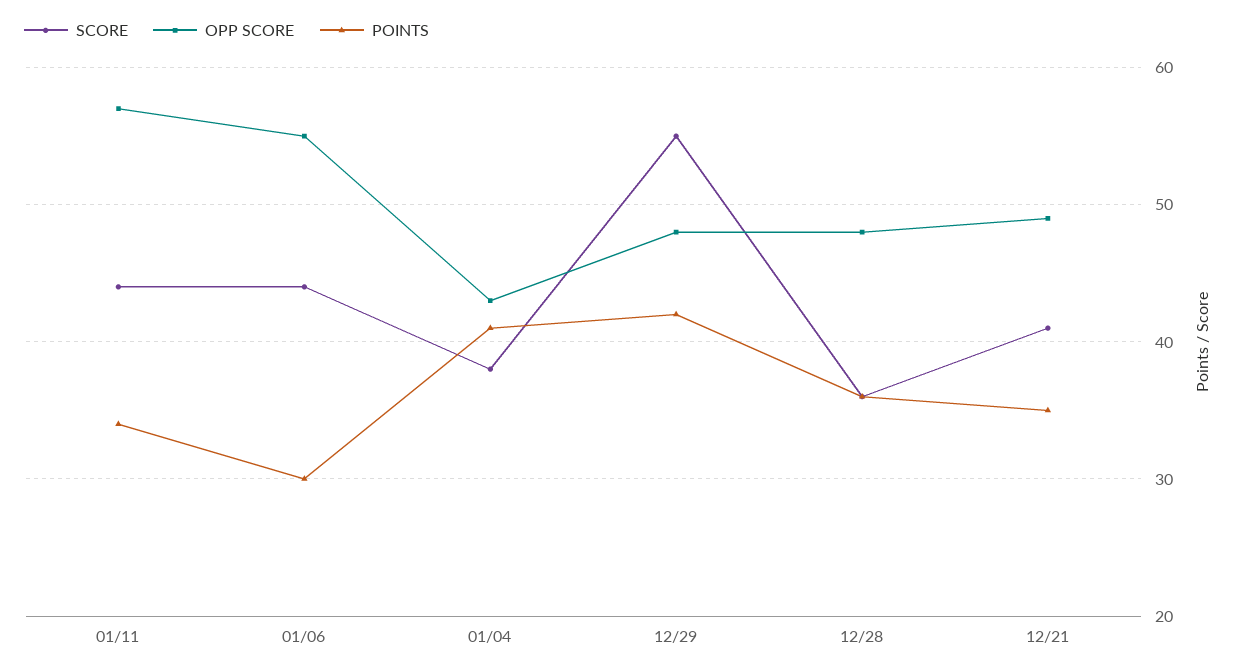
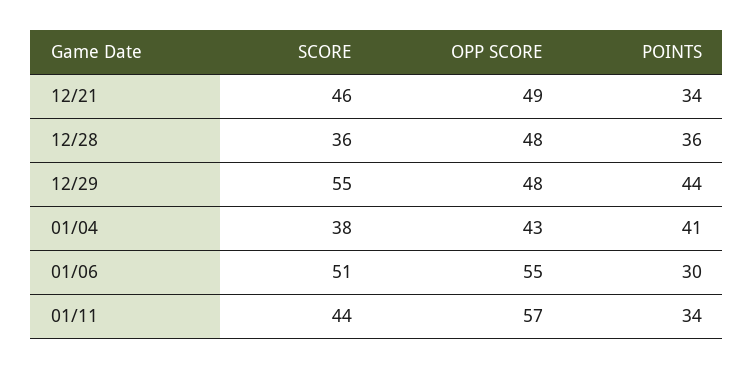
SCORE, 01/06: 44 -> 51
POINTS, 12/29: 42 -> 44
SCORE, 12/21: 41 -> 46
POINTS, 12/21: 35 -> 34

